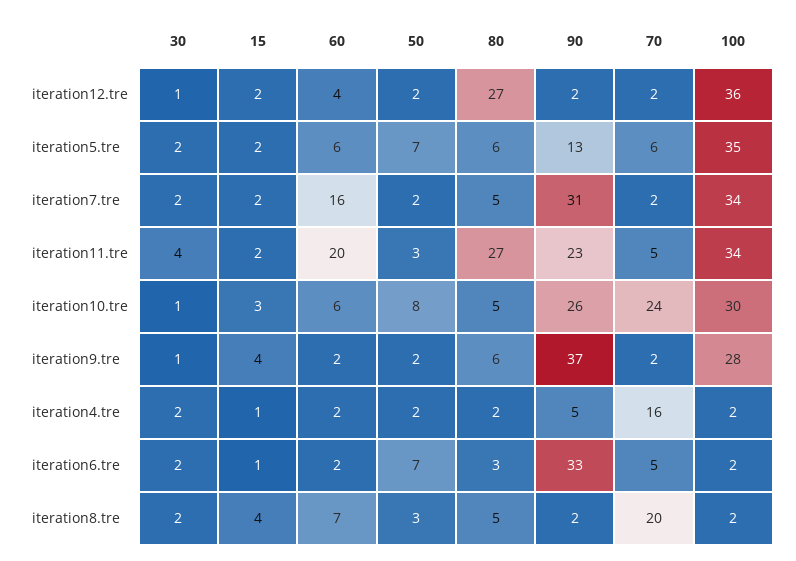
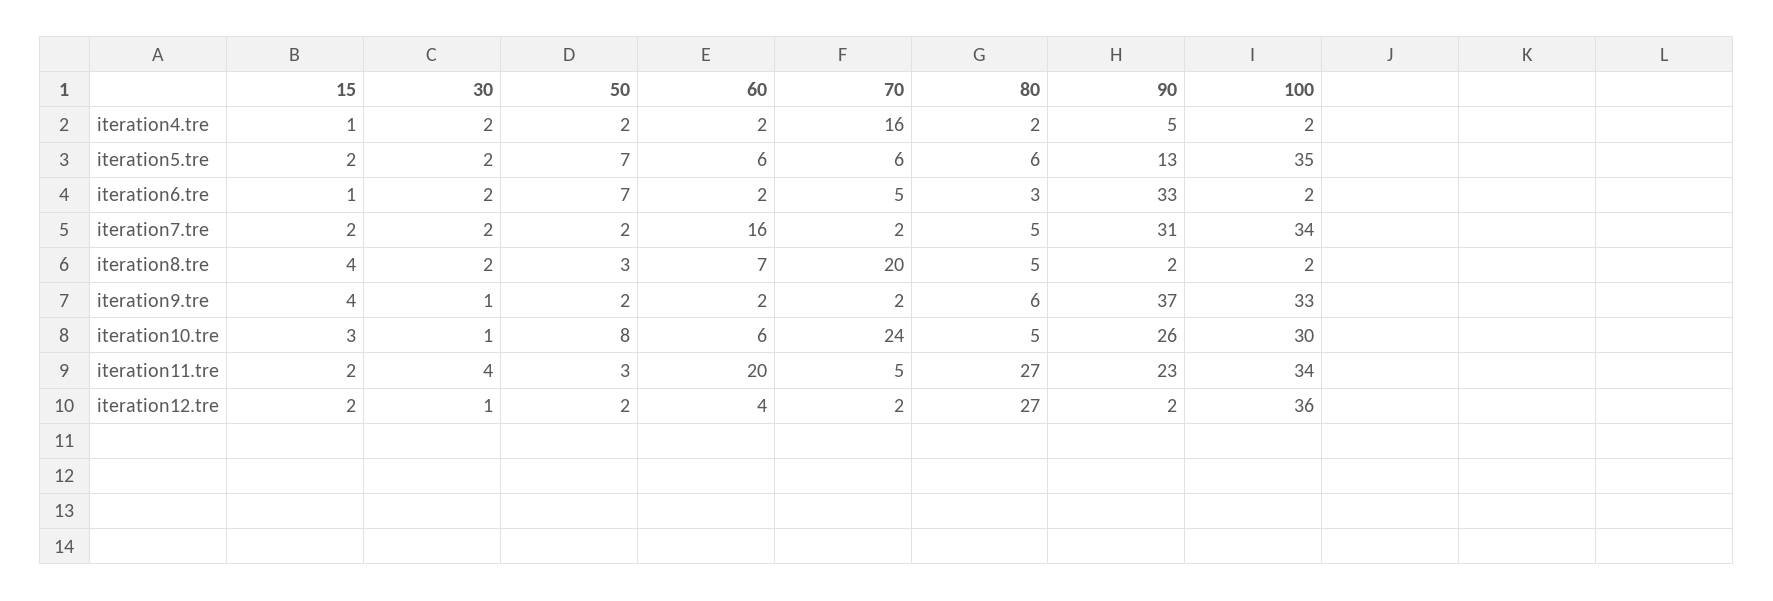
100, iteration9.tre: 28 -> 33

